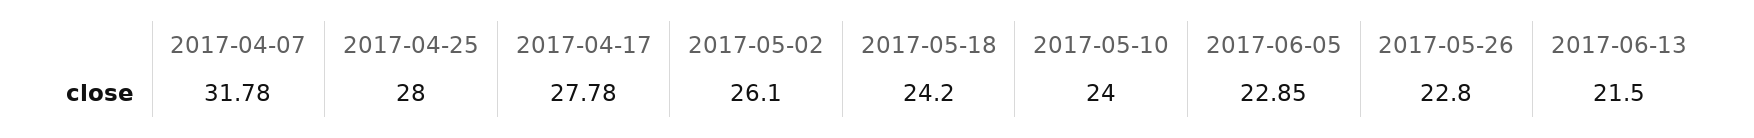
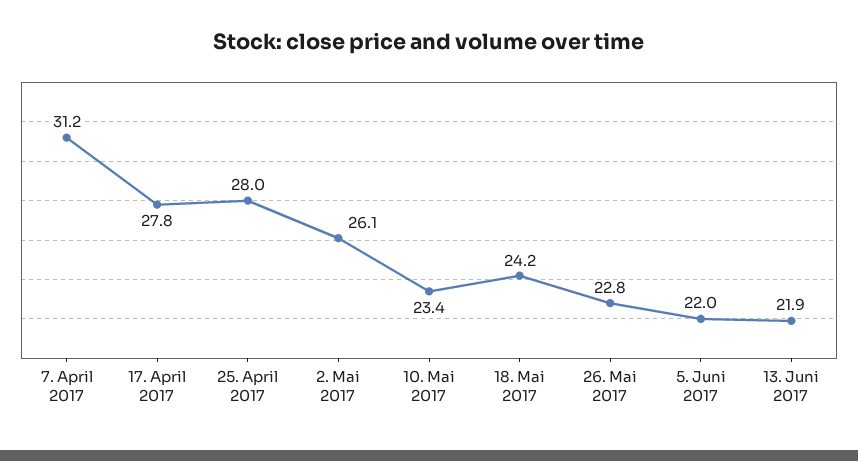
2017-04-07: 31.78 -> 31.2
2017-05-10: 24 -> 23.4
2017-06-05: 22.85 -> 22
2017-06-13: 21.5 -> 21.9

